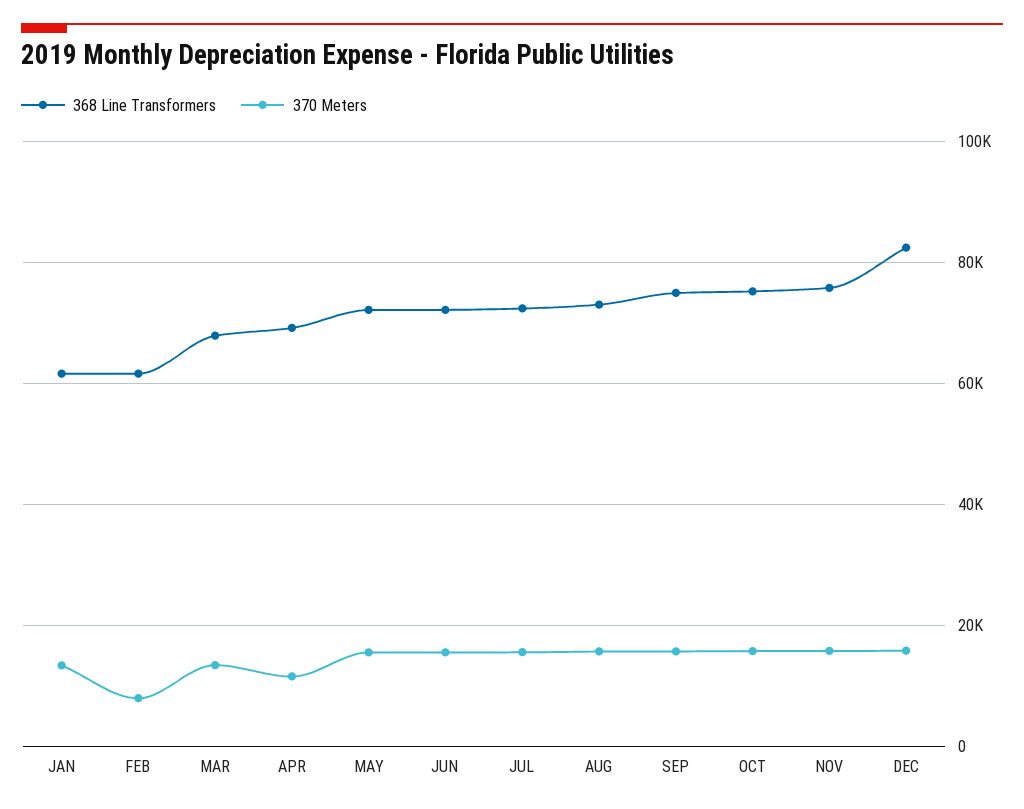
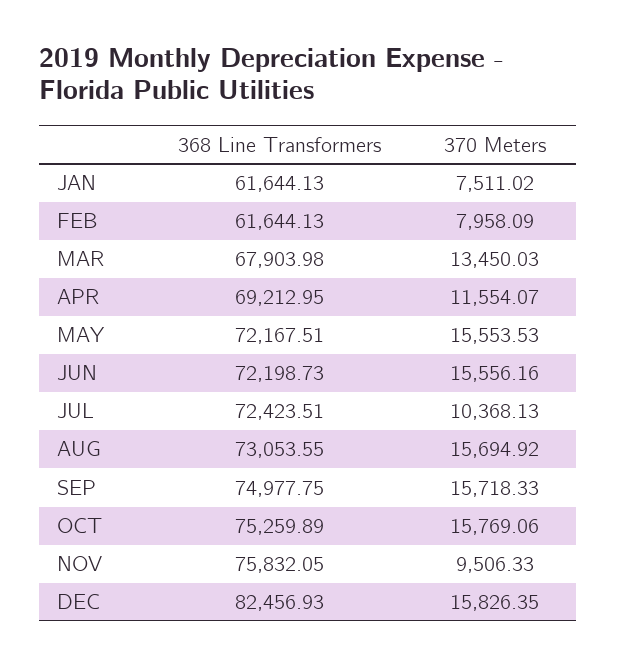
370 Meters, JAN: 14000 -> 7511.02
370 Meters, JUL: 16000 -> 10368.13
370 Meters, NOV: 16000 -> 9506.33

